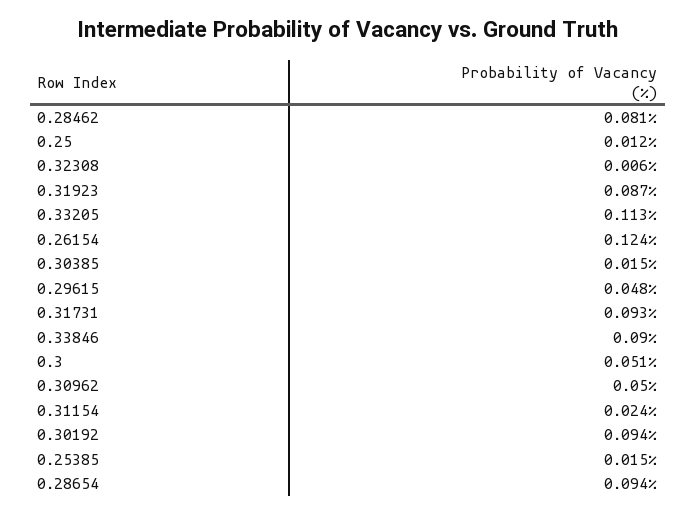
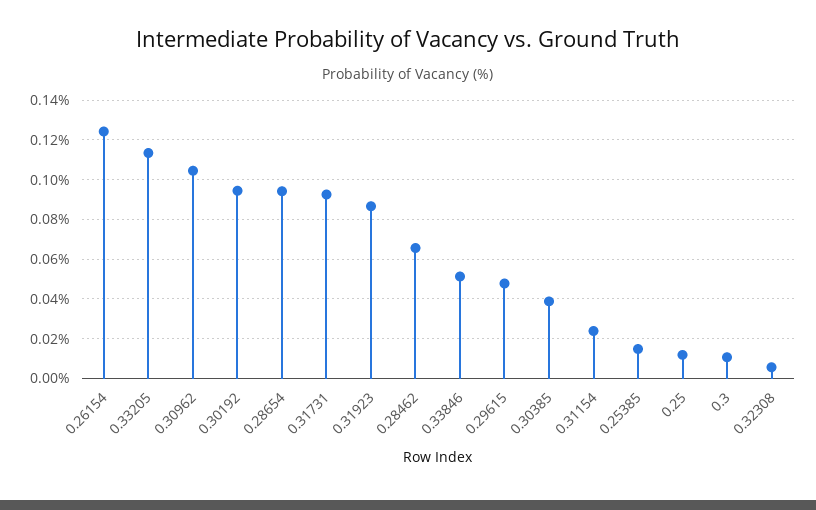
0.28462: 0.081 -> 0.065
0.30385: 0.015 -> 0.04
0.33846: 0.09 -> 0.05
0.3: 0.051 -> 0.01
0.30962: 0.05 -> 0.105

